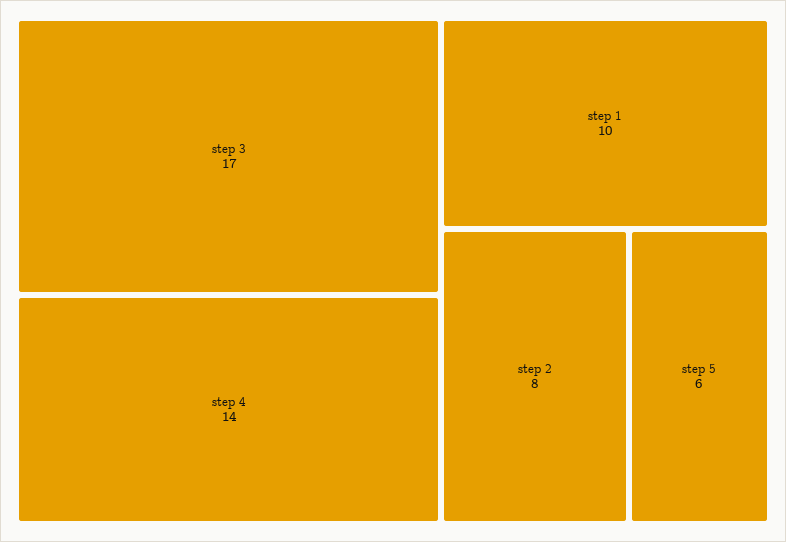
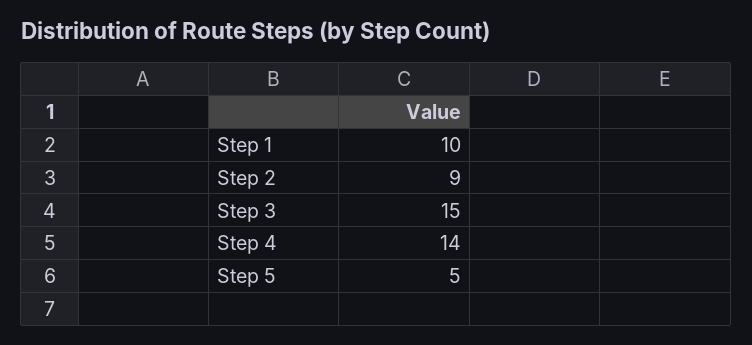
step 3: 17 -> 15
step 2: 8 -> 9
step 5: 6 -> 5

